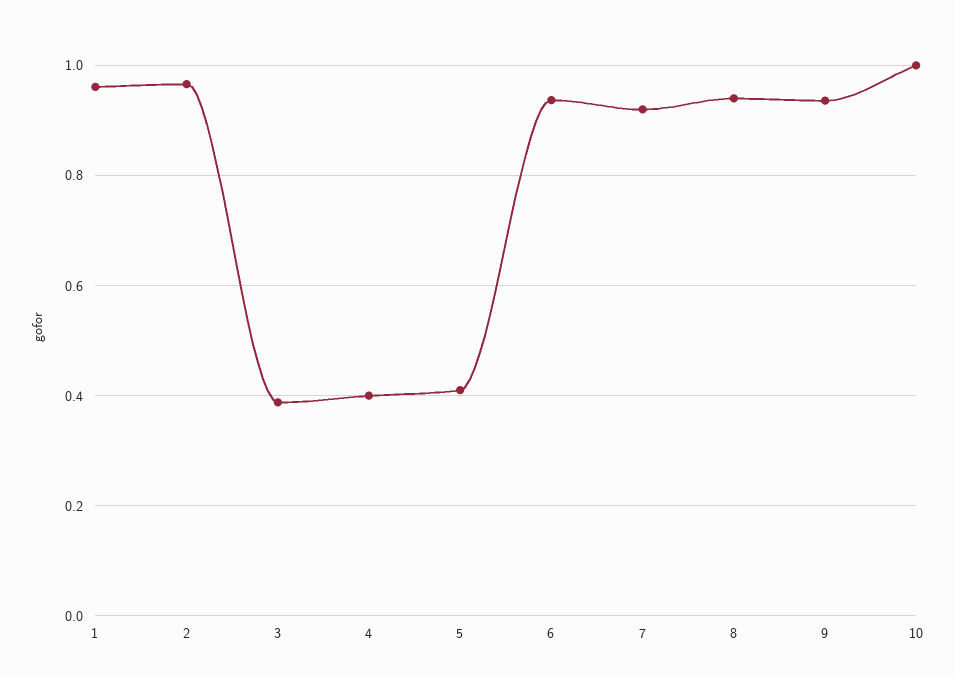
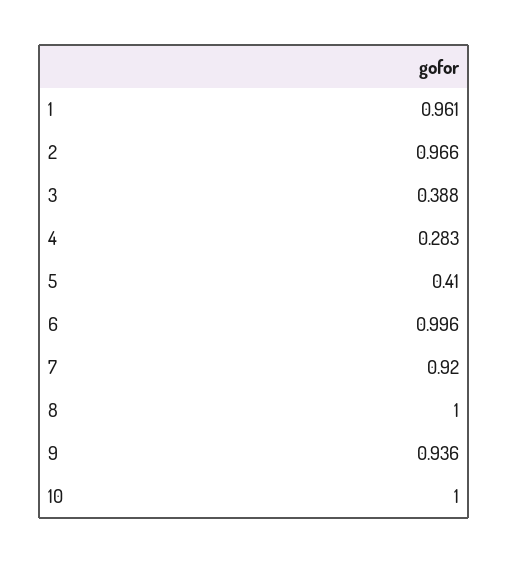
4: 0.4 -> 0.283
6: 0.94 -> 0.996
8: 0.94 -> 1

